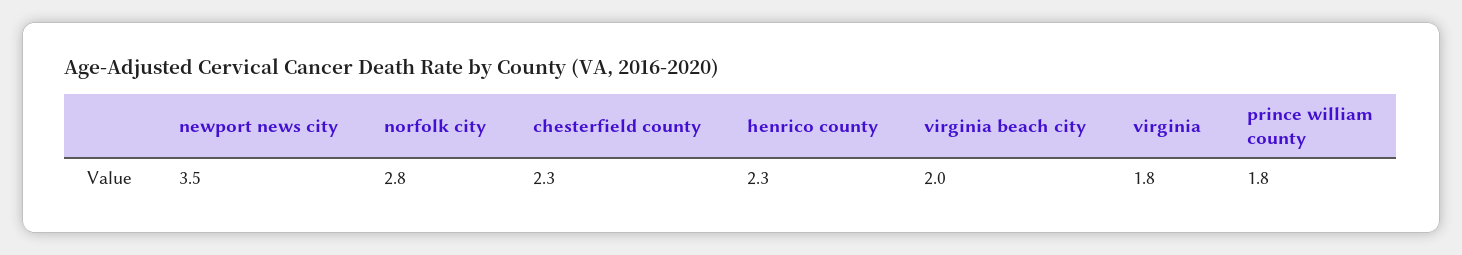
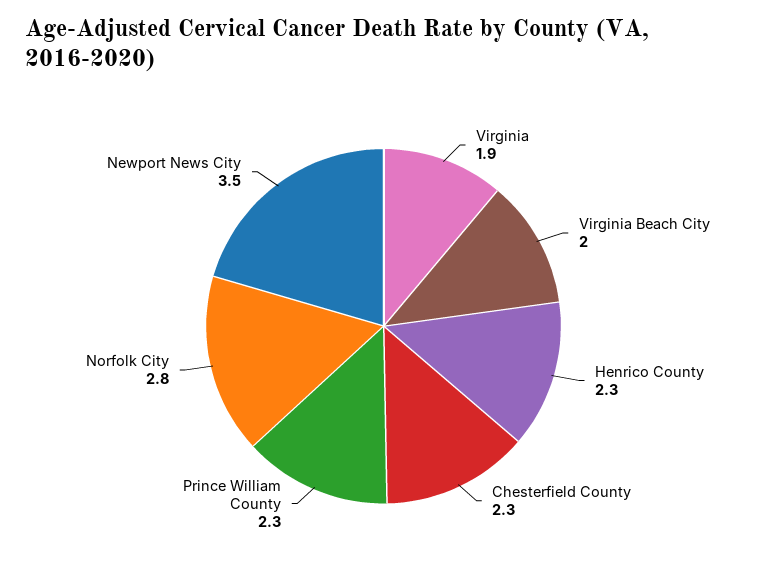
virginia: 1.8 -> 1.9
prince william county: 1.8 -> 2.3

